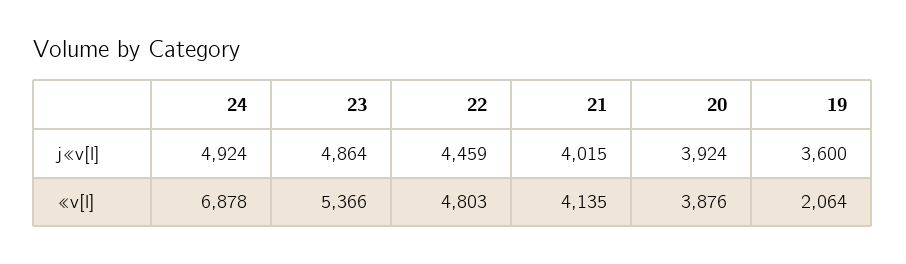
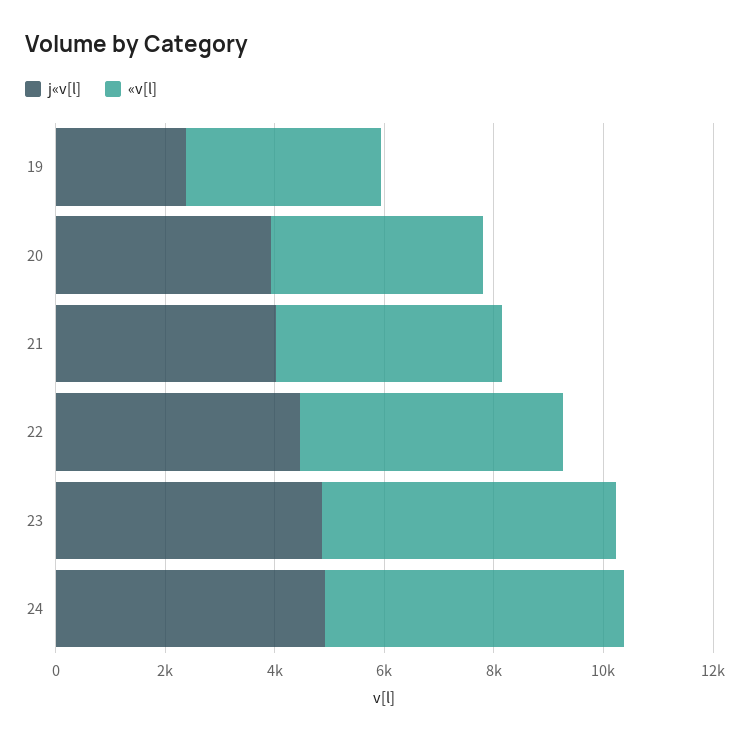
j«v[l], 19: 3600 -> 2500
«v[l], 24: 6878 -> 5500
«v[l], 19: 2064 -> 3500

